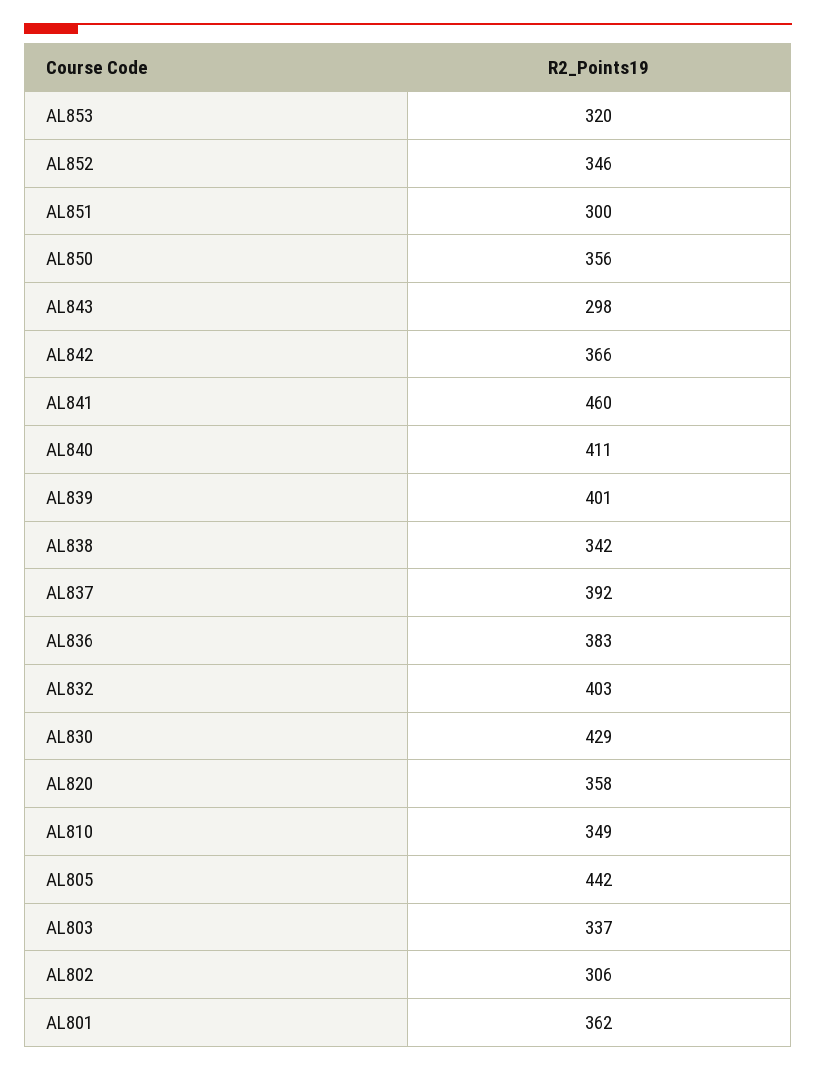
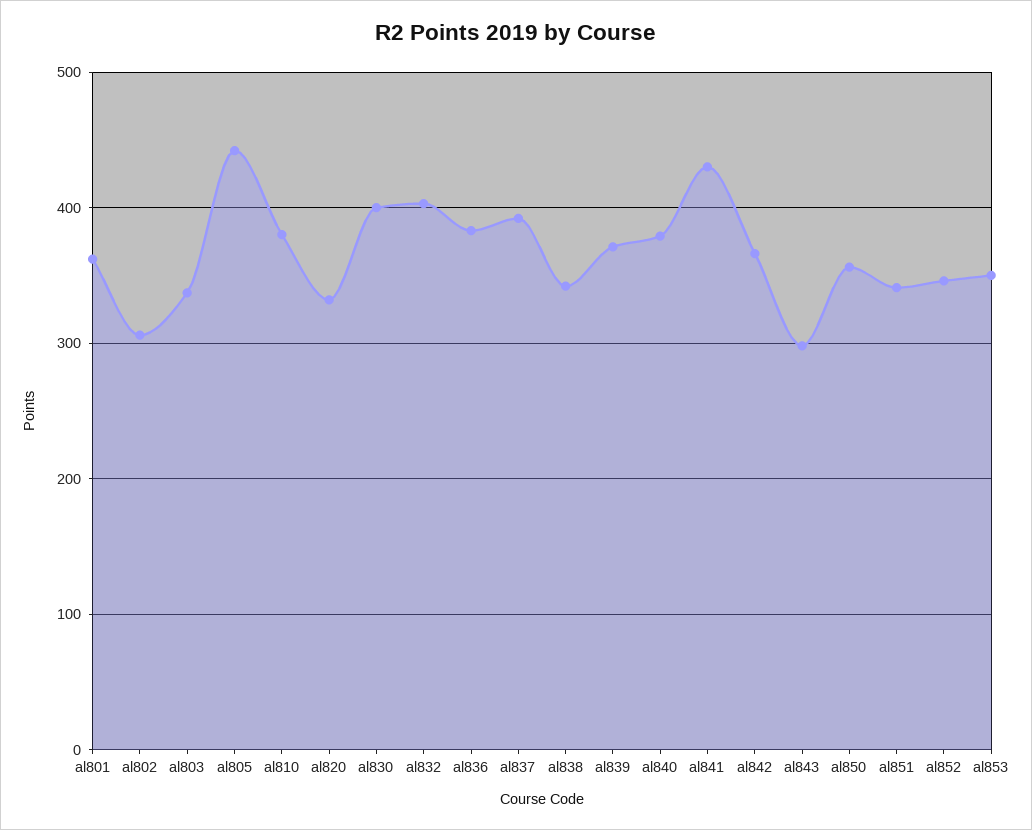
AL853: 320 -> 350
AL851: 300 -> 340
AL841: 460 -> 430
AL840: 411 -> 380
AL839: 401 -> 370
AL830: 429 -> 400
AL820: 358 -> 330
AL810: 349 -> 380

